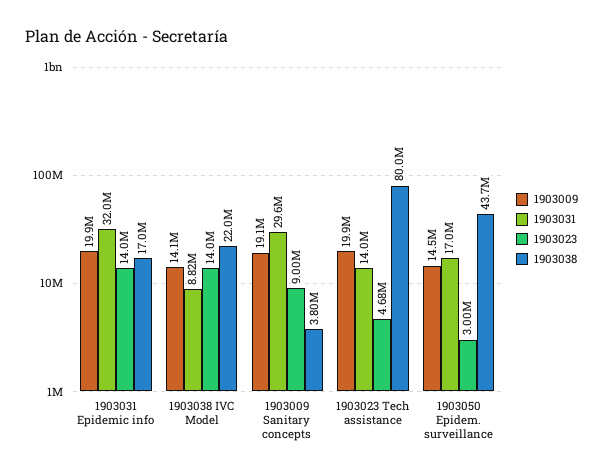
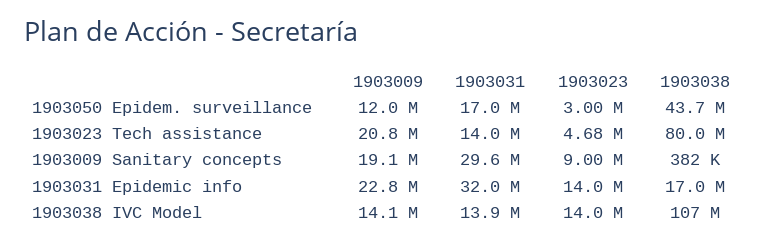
1903009, 1903031 Epidemic info: 19900000 -> 22800000
1903031, 1903038 IVC Model: 8820000 -> 13900000
1903038, 1903038 IVC Model: 22000000 -> 107000000
1903038, 1903009 Sanitary concepts: 3800000 -> 382000
1903009, 1903023 Tech assistance: 19900000 -> 20800000
1903009, 1903050 Epidem. surveillance: 14500000 -> 12000000

